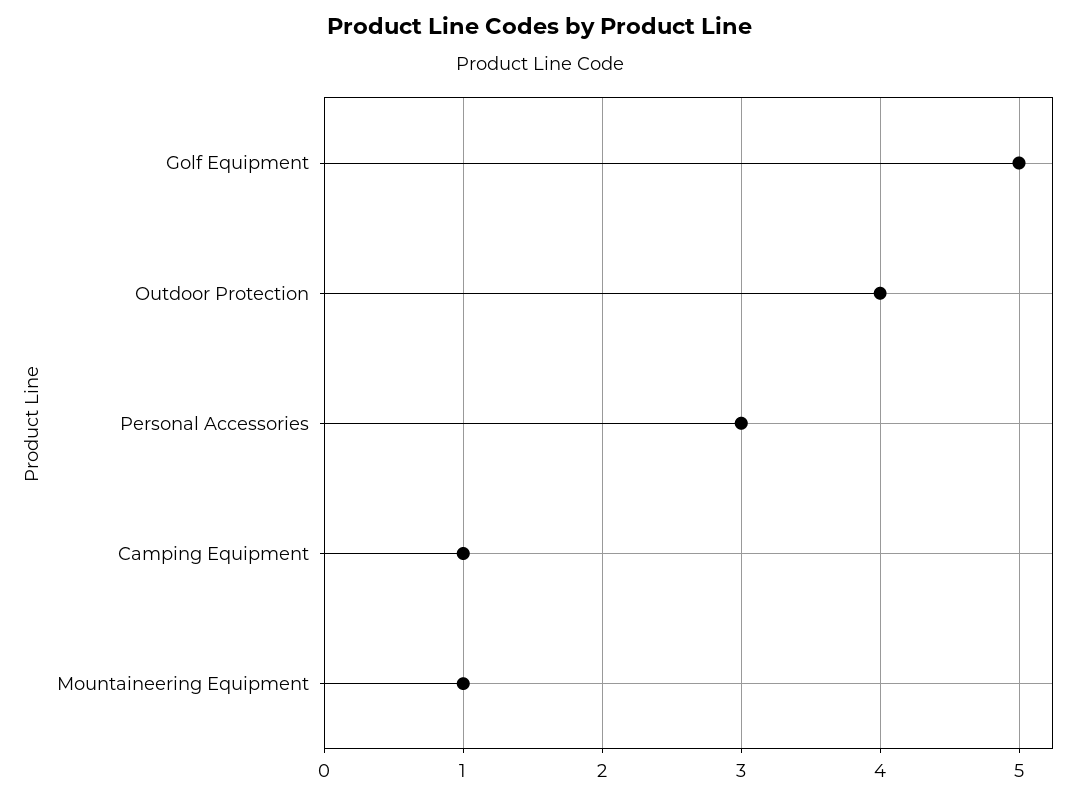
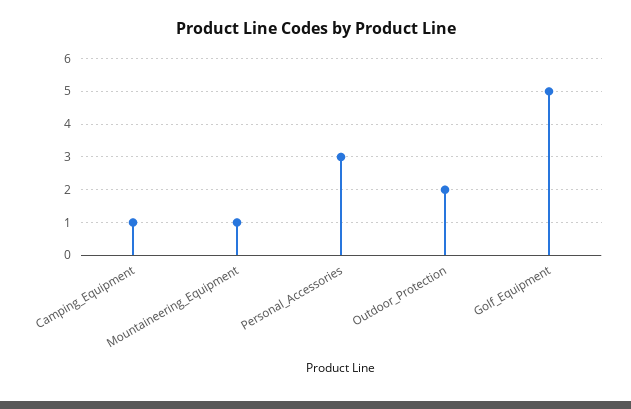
Outdoor Protection: 4 -> 2

